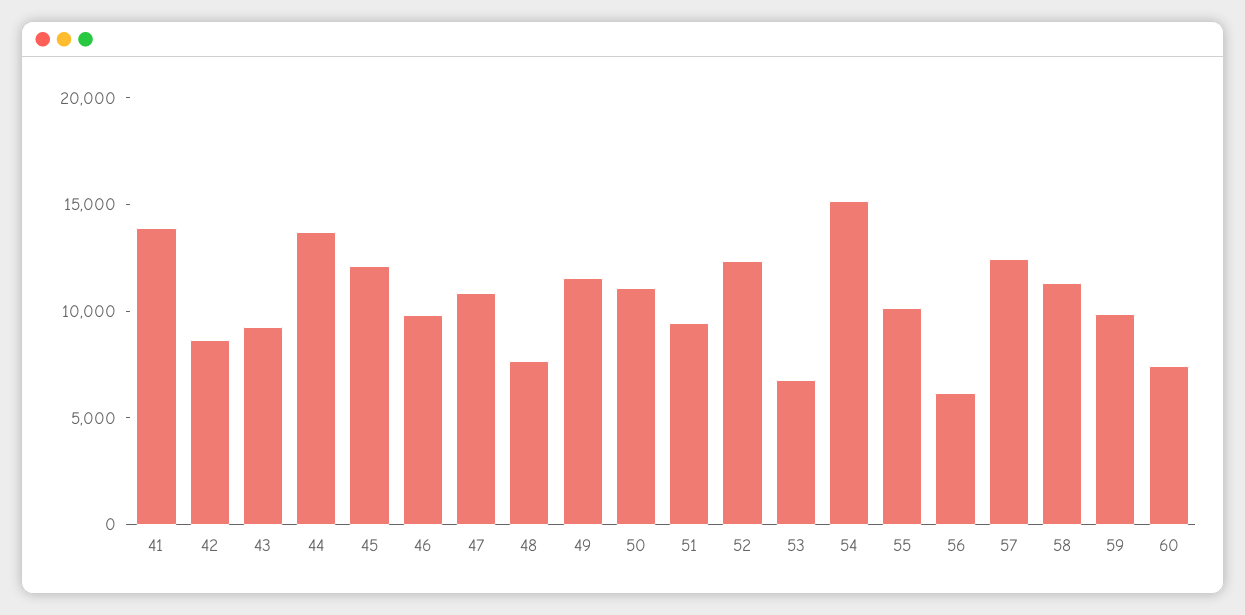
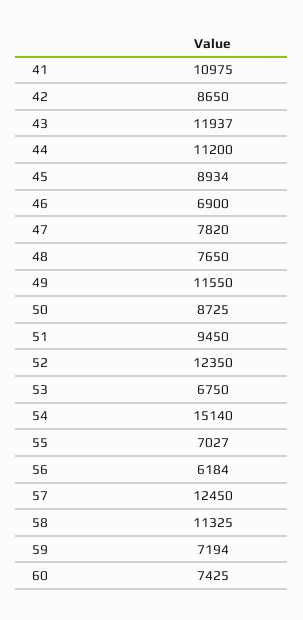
41: 14000 -> 10975
43: 9000 -> 11937
44: 14000 -> 11200
45: 12000 -> 8934
46: 10000 -> 6900
47: 11000 -> 7820
50: 11000 -> 8725
55: 10000 -> 7027
59: 10000 -> 7194

